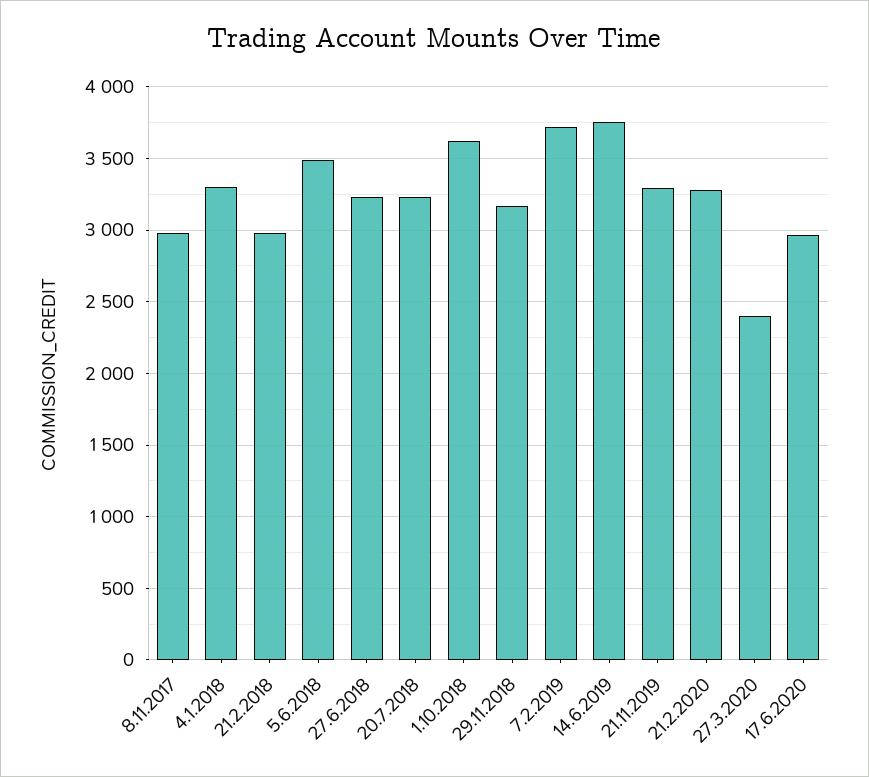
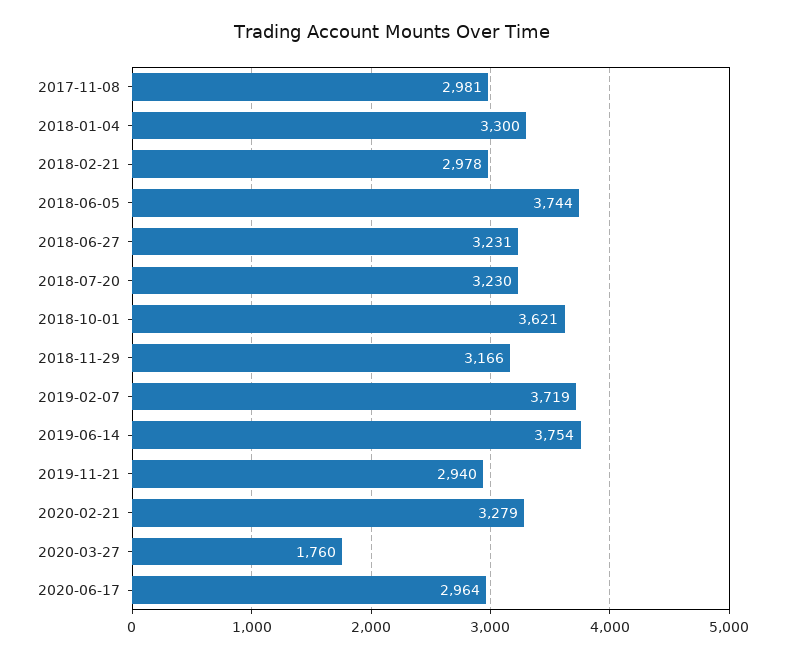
5.6.2018: 3500 -> 3744
21.11.2019: 3300 -> 2940
27.3.2020: 2400 -> 1760

